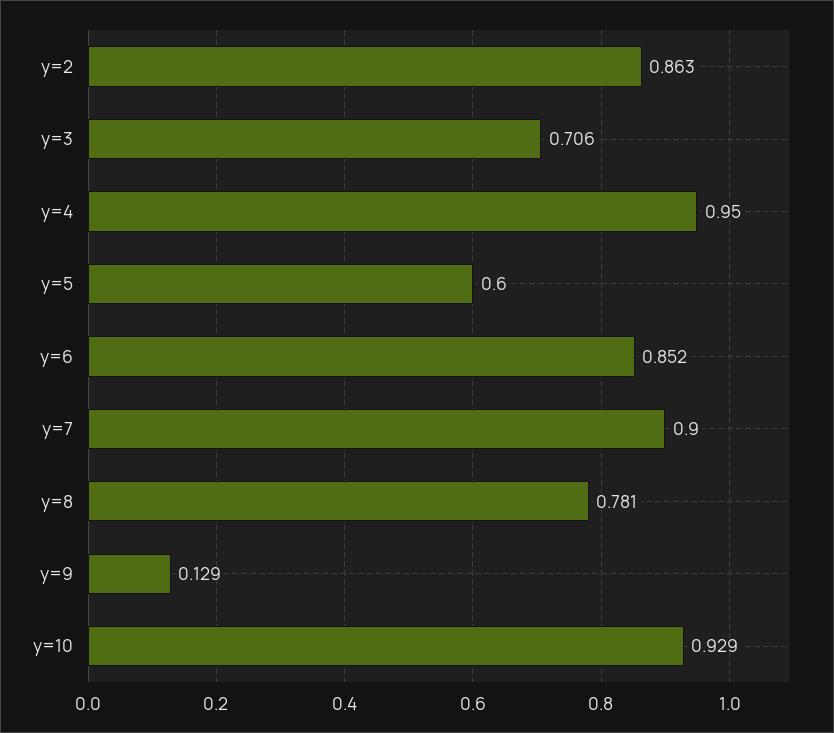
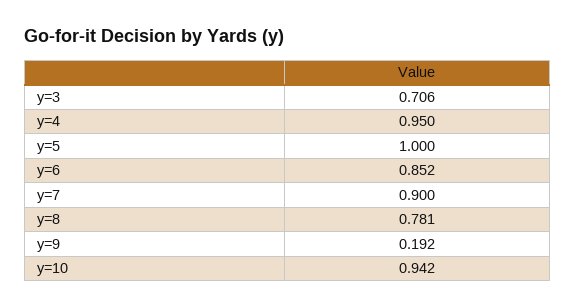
y=2: 0.863 -> none
y=5: 0.6 -> 1
y=9: 0.129 -> 0.192
y=10: 0.929 -> 0.942

